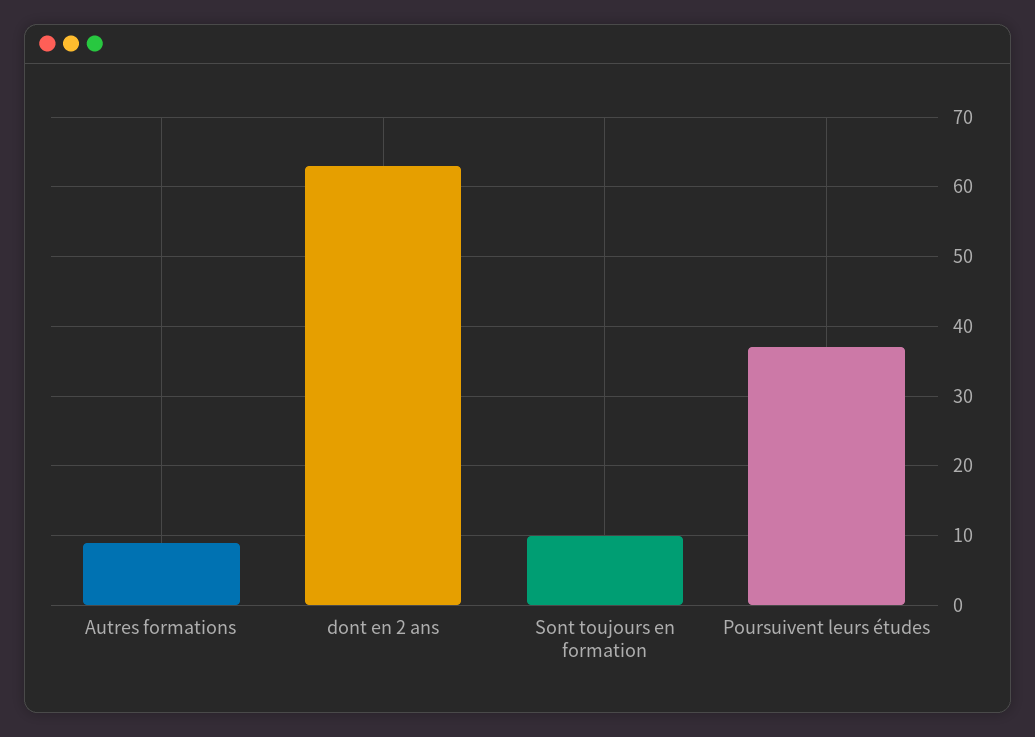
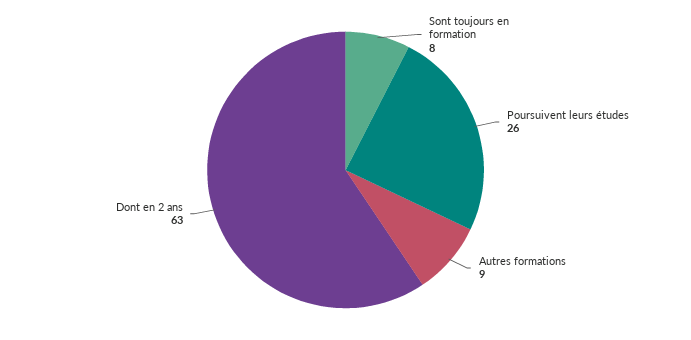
Sont toujours en formation: 10 -> 8
Poursuivent leurs études: 37 -> 26

